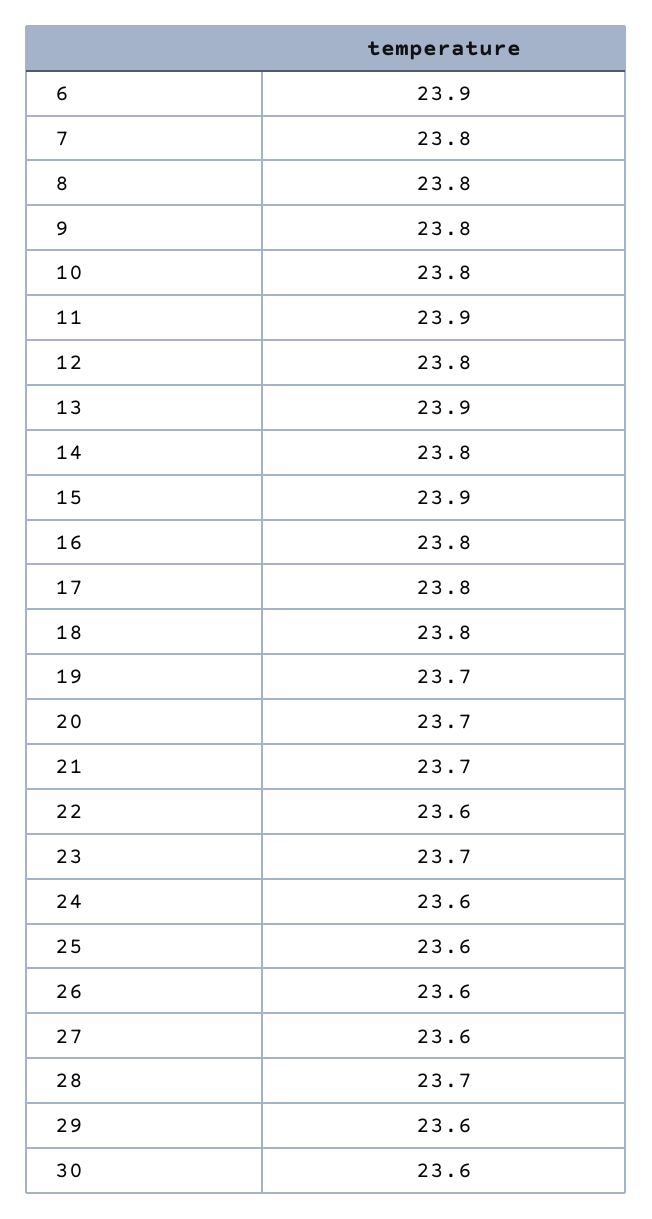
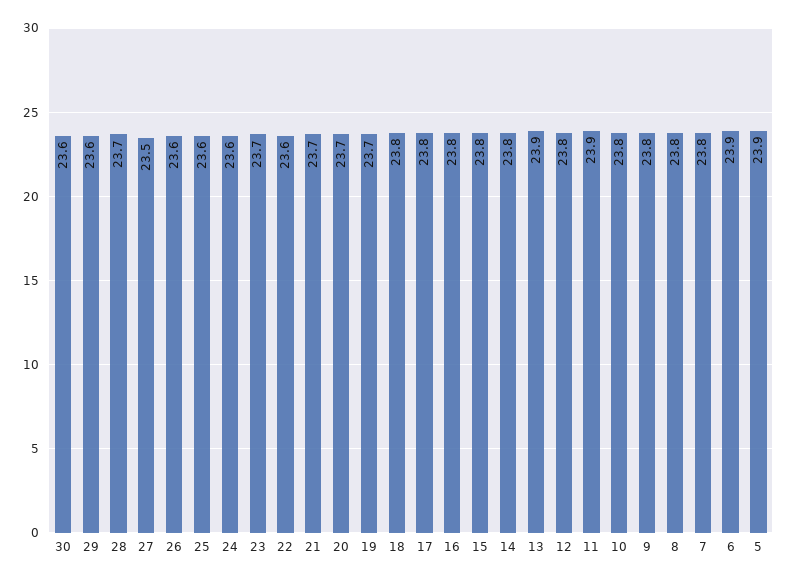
15: 23.9 -> 23.8
27: 23.6 -> 23.5
5: none -> 23.9

